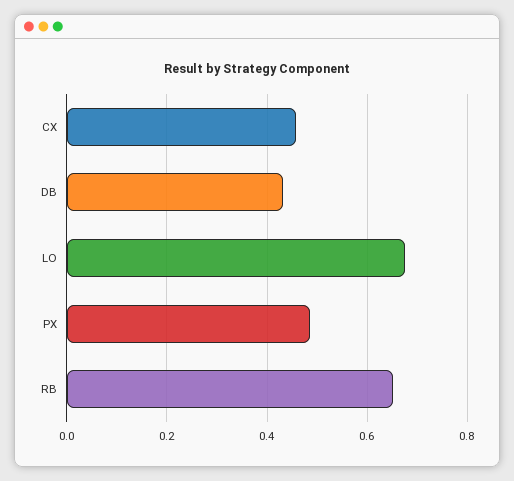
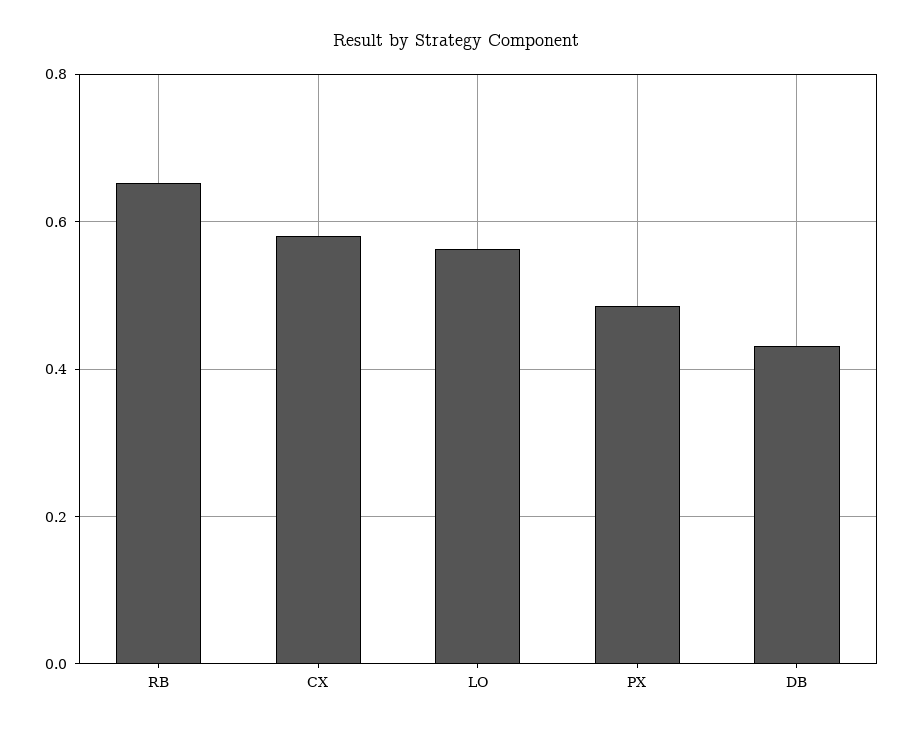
CX: 0.46 -> 0.58
LO: 0.68 -> 0.56

